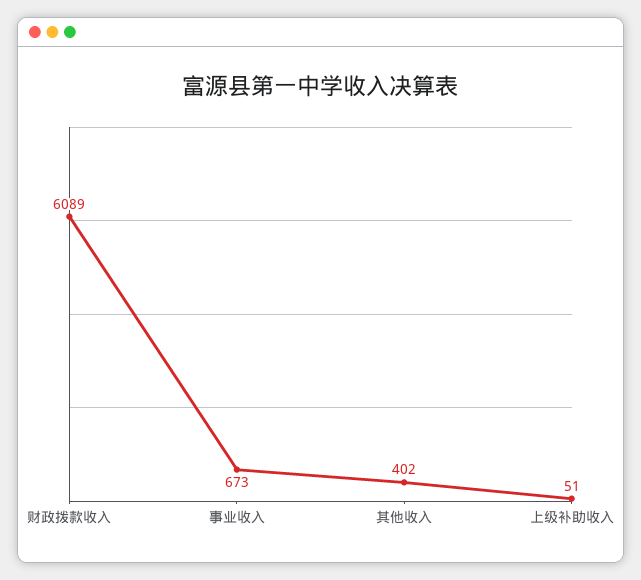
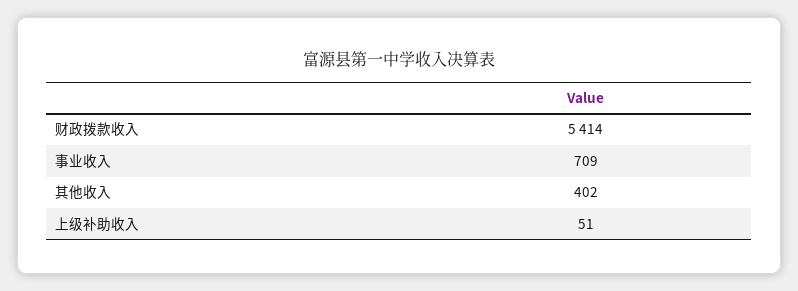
财政拨款收入: 6089 -> 5414
事业收入: 673 -> 709

